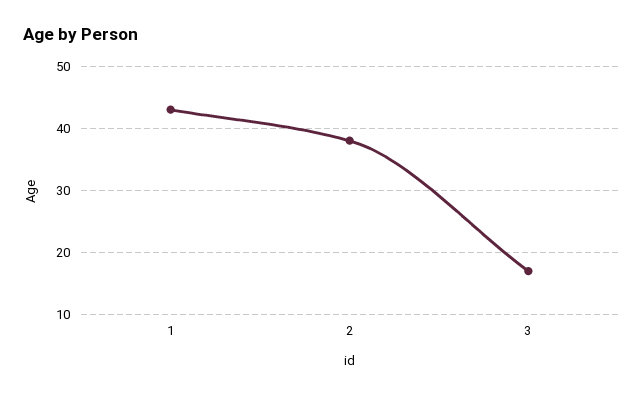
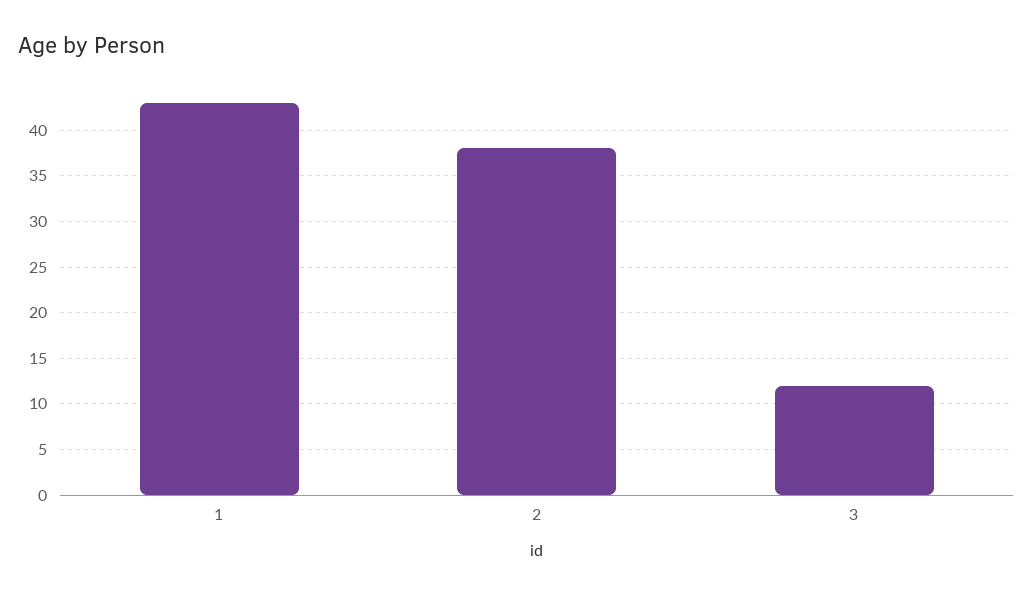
3: 17 -> 12

